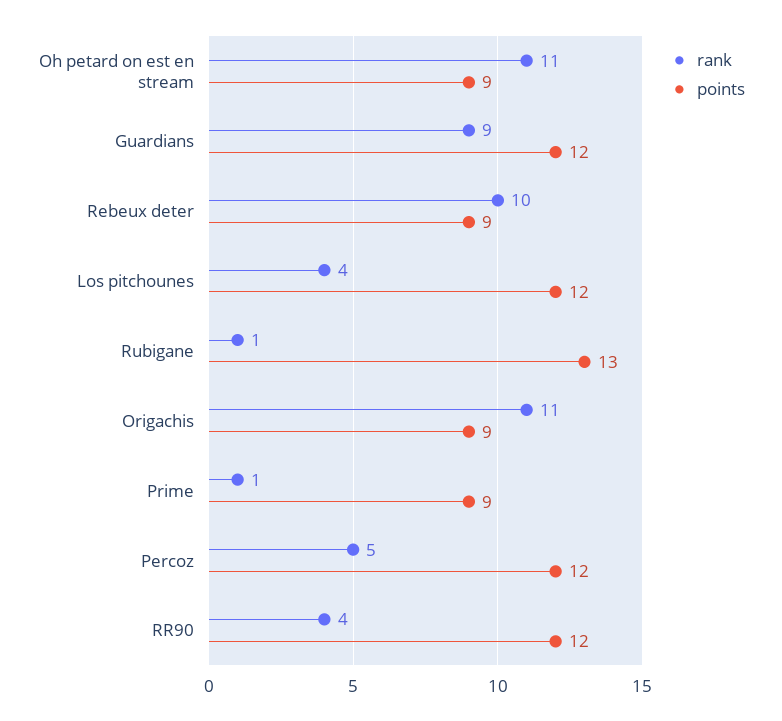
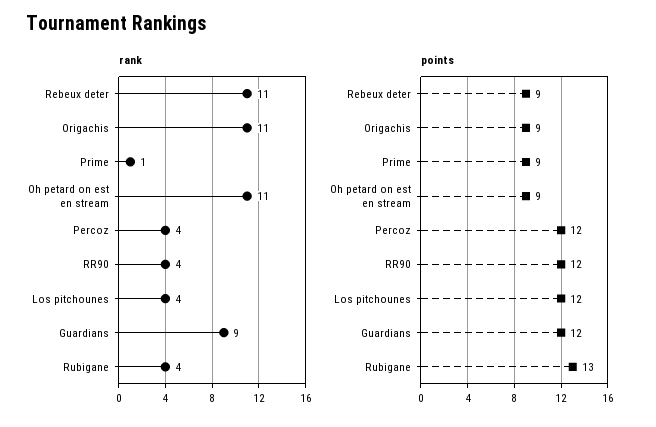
rank, Rebeux deter: 10 -> 11
rank, Rubigane: 1 -> 4
rank, Percoz: 5 -> 4

